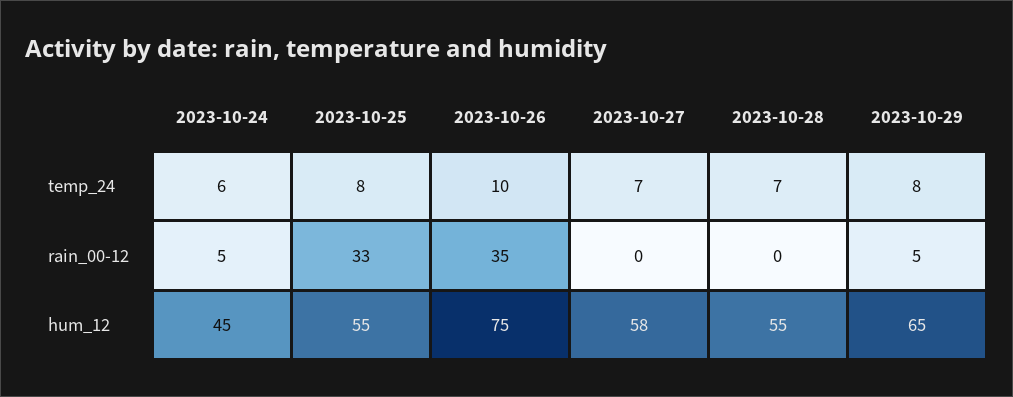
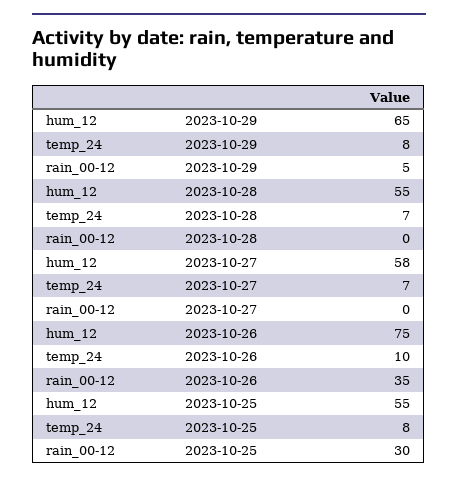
2023-10-24, temp_24: 6 -> none
2023-10-24, rain_00-12: 5 -> none
2023-10-25, rain_00-12: 33 -> 30
2023-10-24, hum_12: 45 -> none

